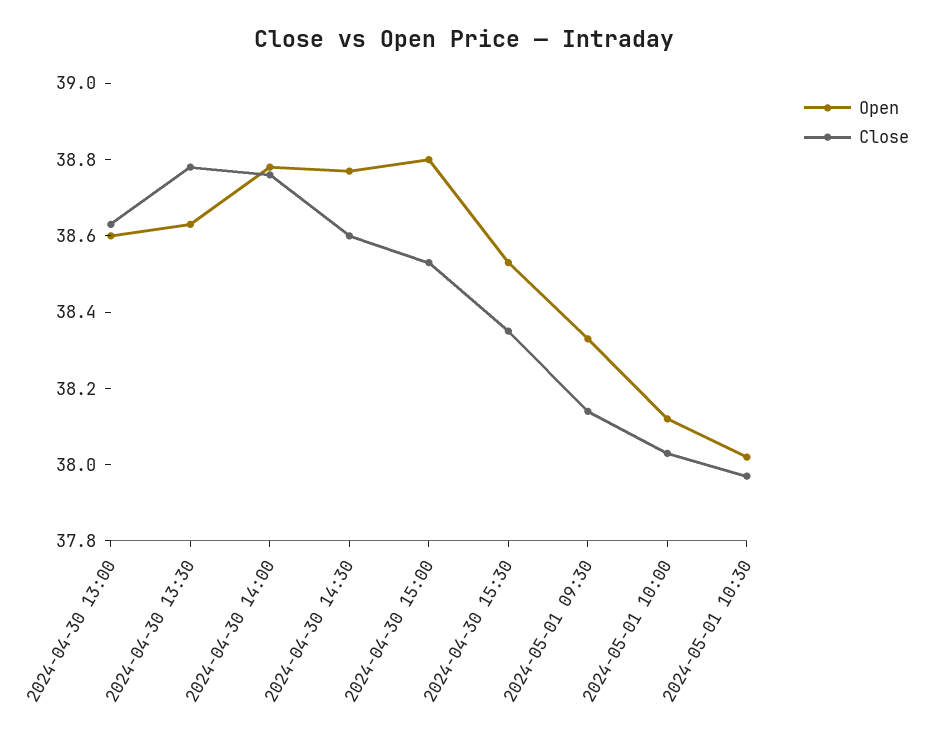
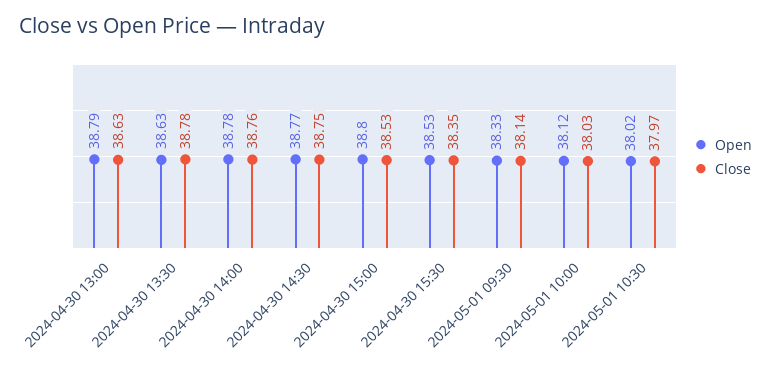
Open, 2024-04-30 13:00: 38.6 -> 38.79
Close, 2024-04-30 14:30: 38.6 -> 38.75

